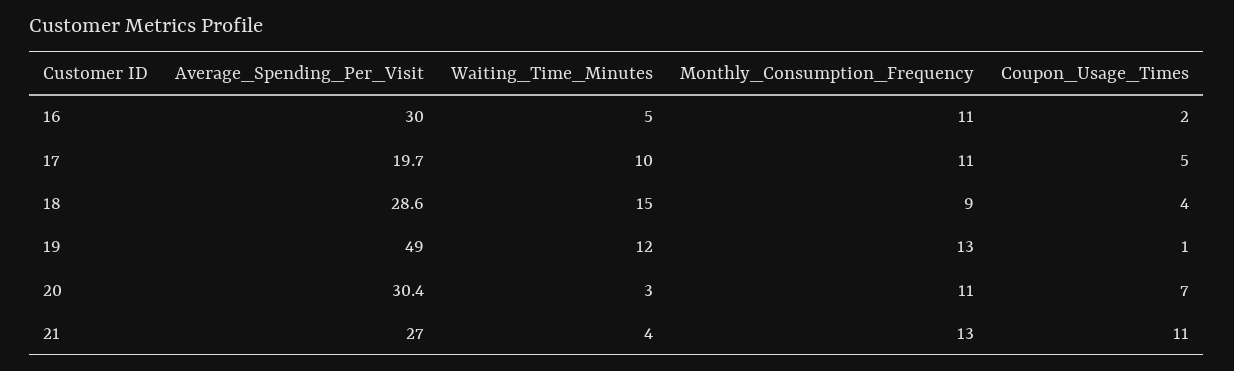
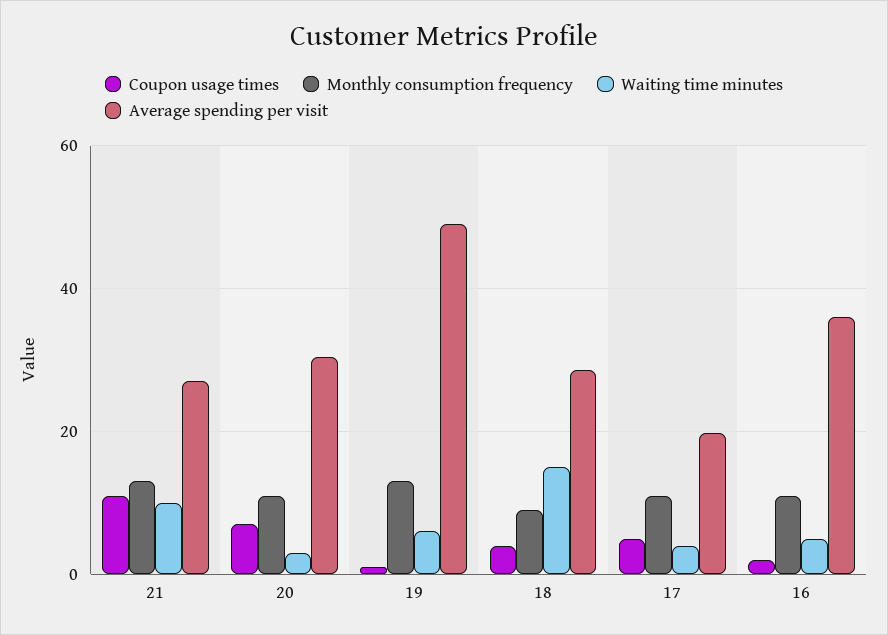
Average_Spending_Per_Visit, 16: 30 -> 36
Waiting_Time_Minutes, 17: 10 -> 4
Waiting_Time_Minutes, 19: 12 -> 6
Waiting_Time_Minutes, 21: 4 -> 10

